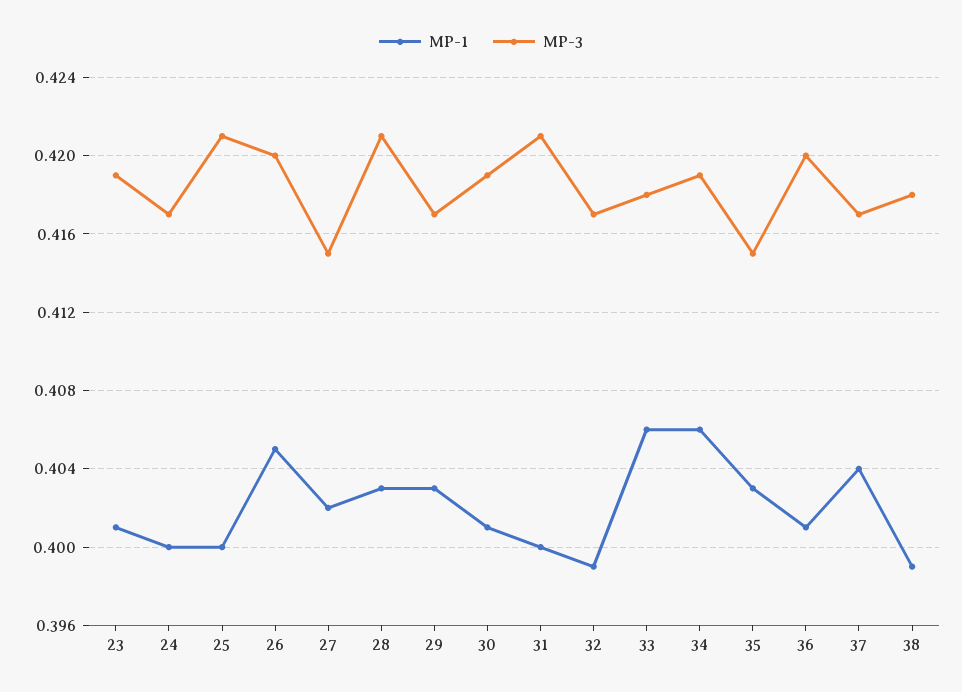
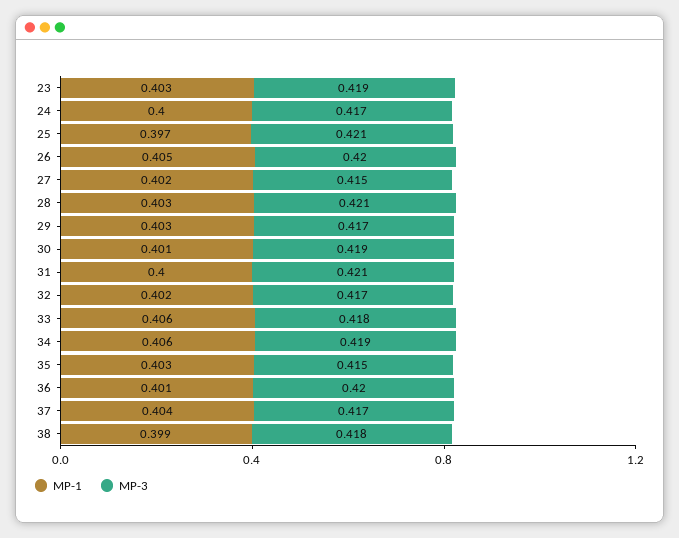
MP-1, 23: 0.401 -> 0.403
MP-1, 25: 0.4 -> 0.397
MP-1, 32: 0.399 -> 0.402

